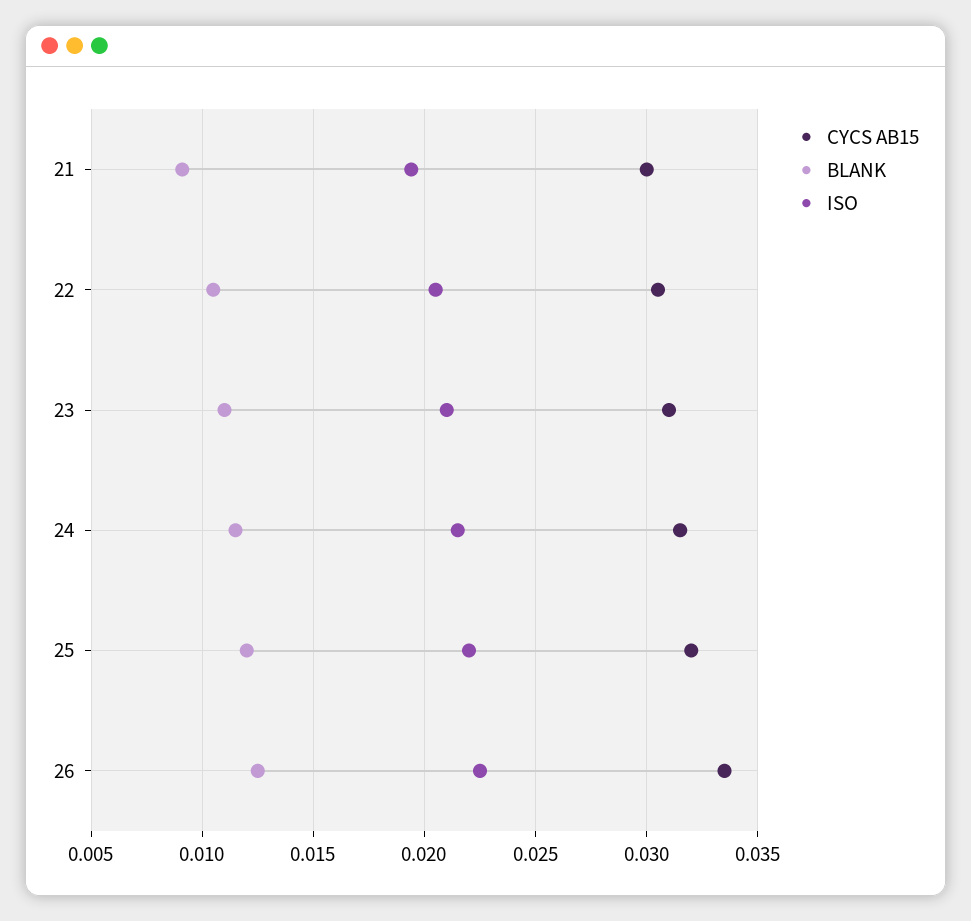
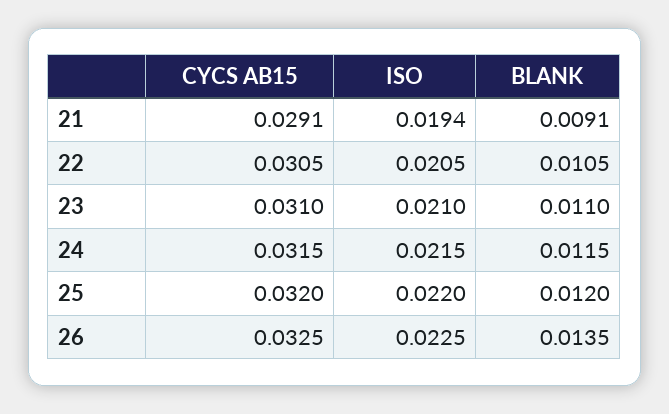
CYCS AB15, 21: 0.03 -> 0.0291
CYCS AB15, 26: 0.0335 -> 0.0325
BLANK, 26: 0.0125 -> 0.0135

